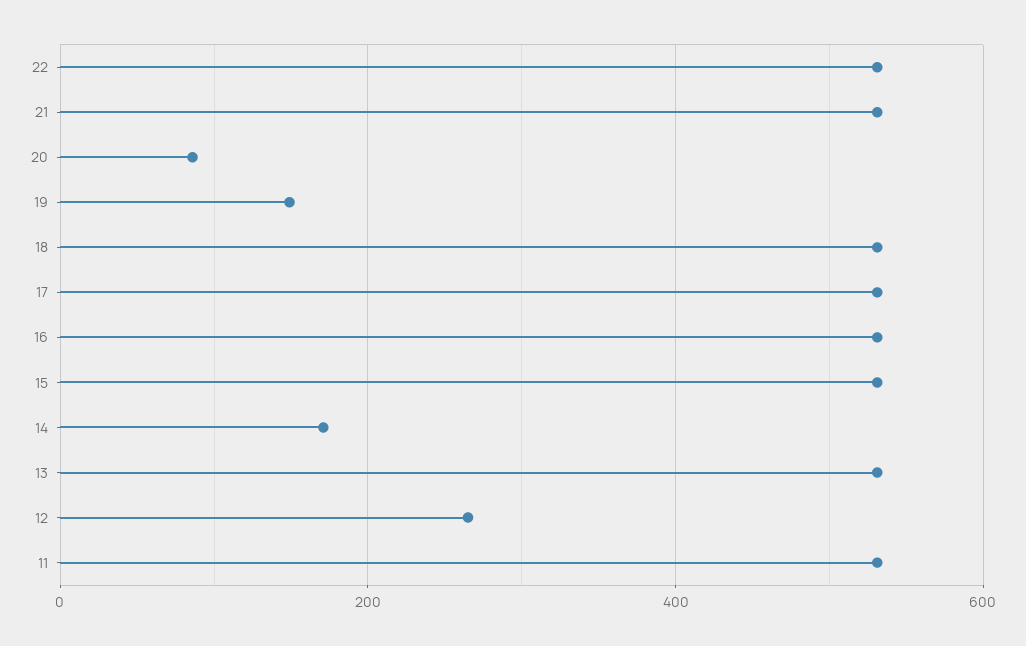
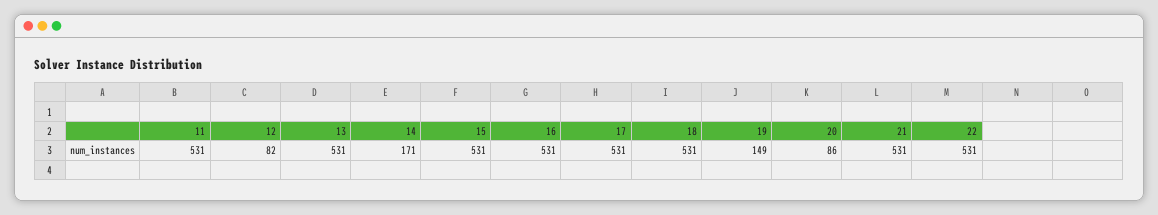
12: 260 -> 82

